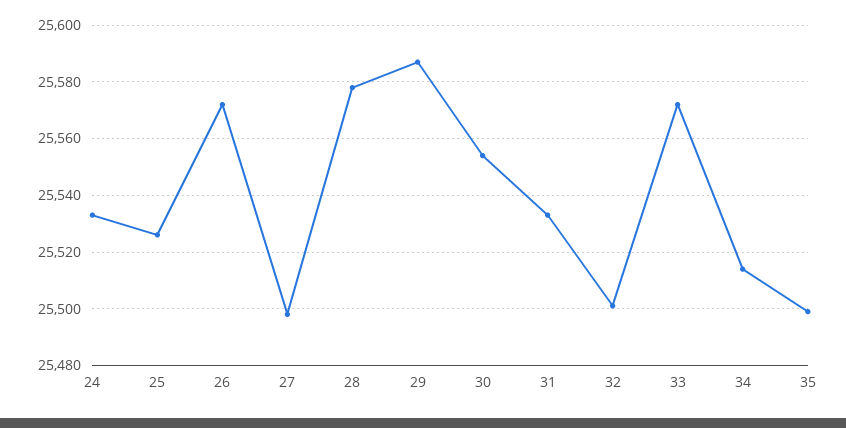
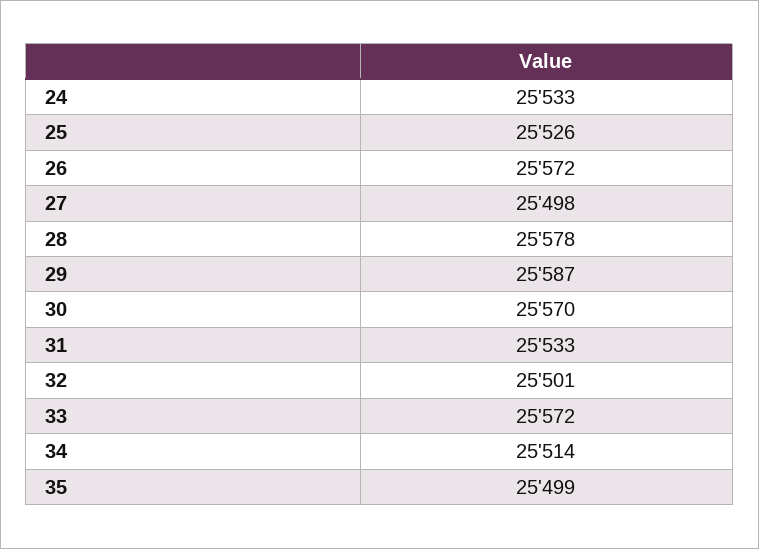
30: 25555 -> 25570

